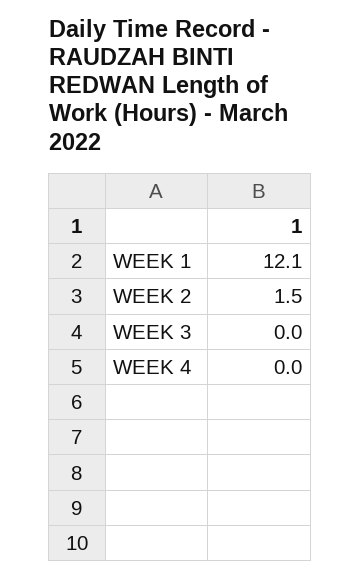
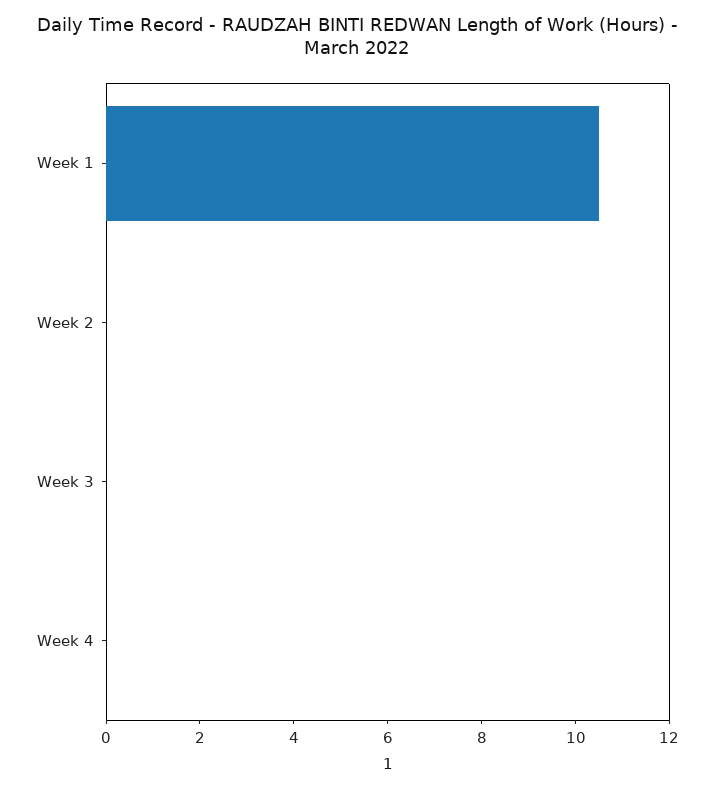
WEEK 1: 12.1 -> 10.5
WEEK 2: 1.5 -> 0

